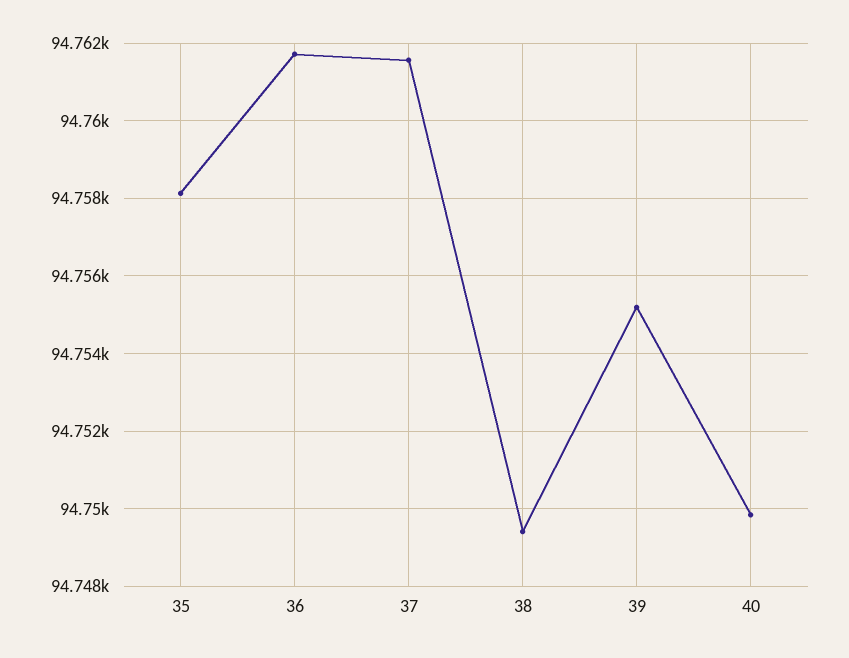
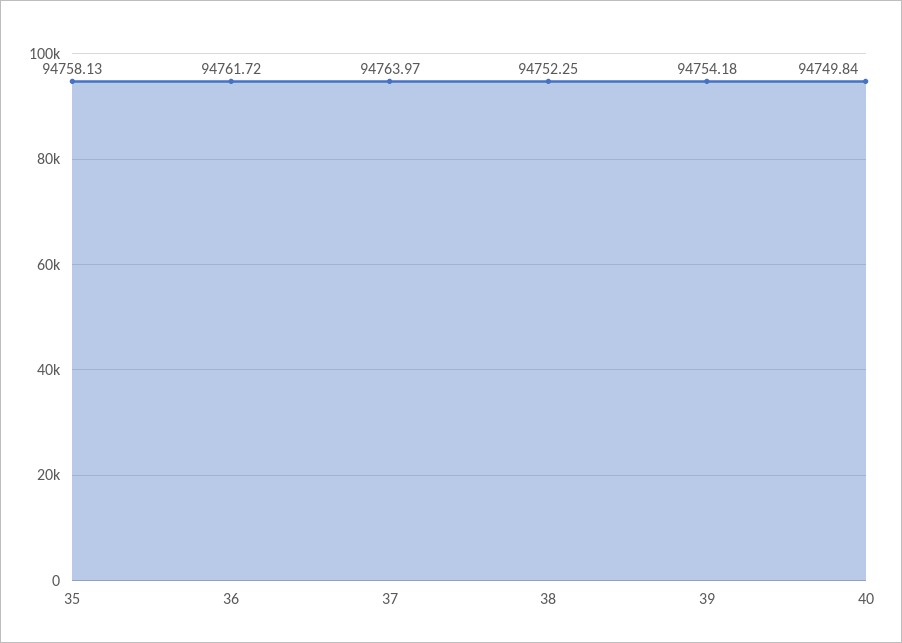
37: 94761.6 -> 94763.97
38: 94749.4 -> 94752.25
39: 94755.2 -> 94754.18

